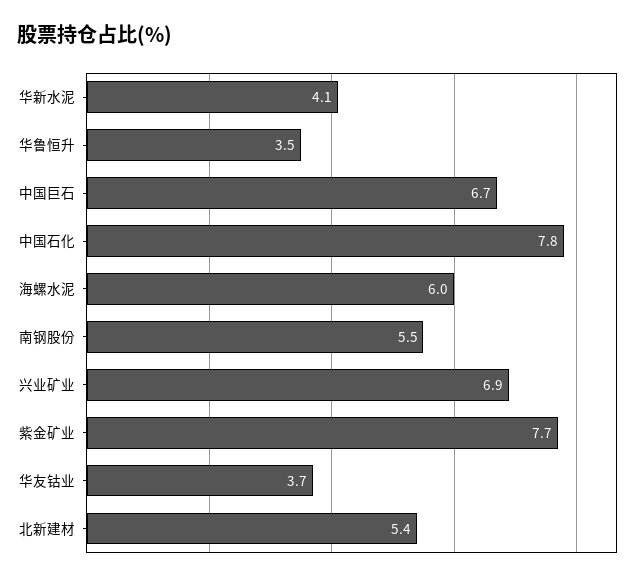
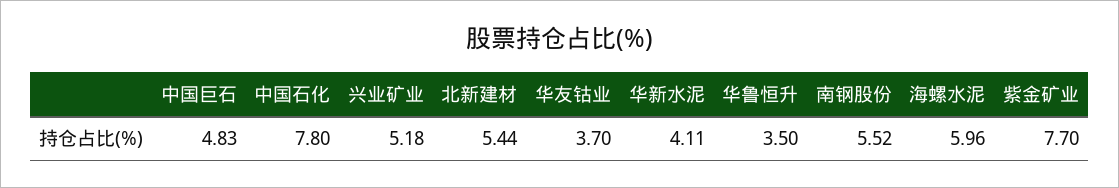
中国巨石: 6.7 -> 4.83
兴业矿业: 6.9 -> 5.18

